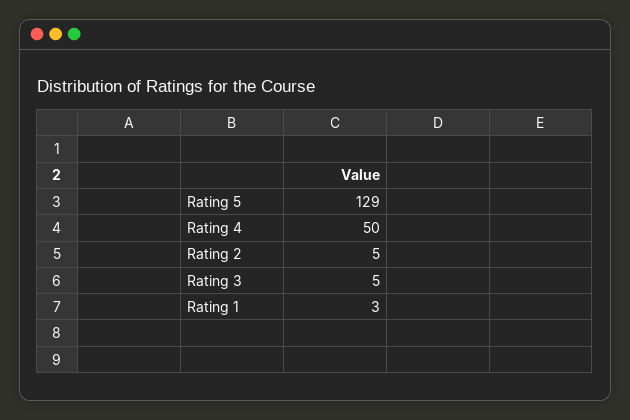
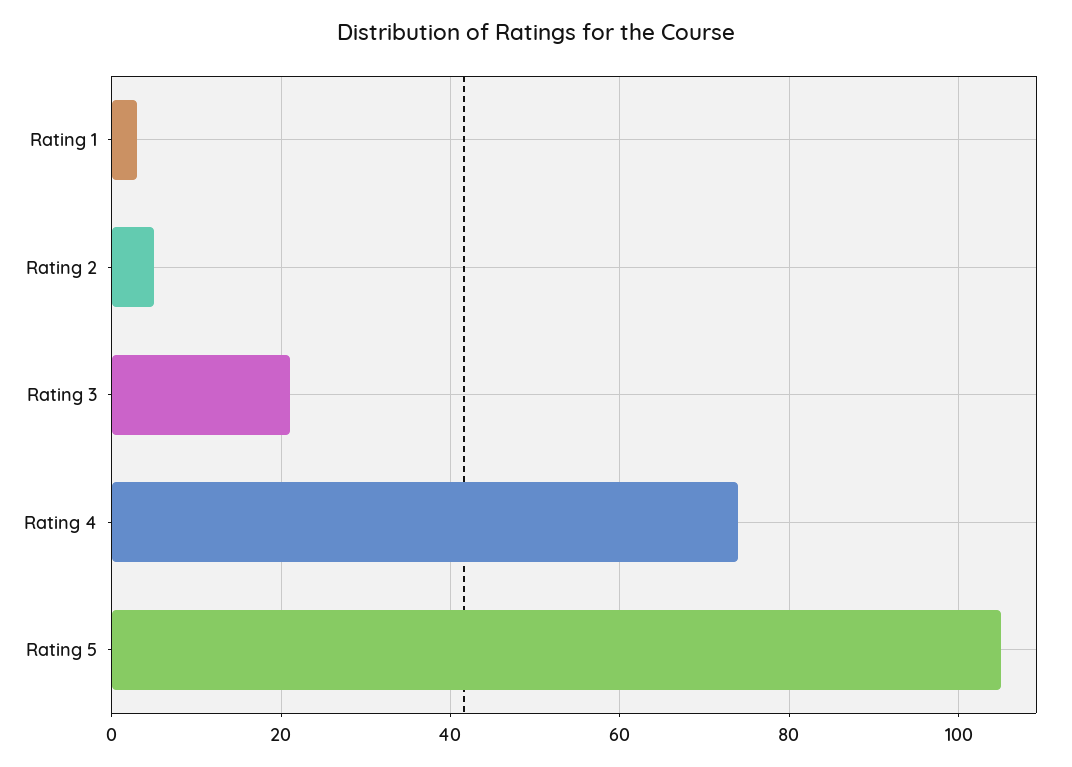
Rating 5: 129 -> 105
Rating 4: 50 -> 75
Rating 3: 5 -> 20

